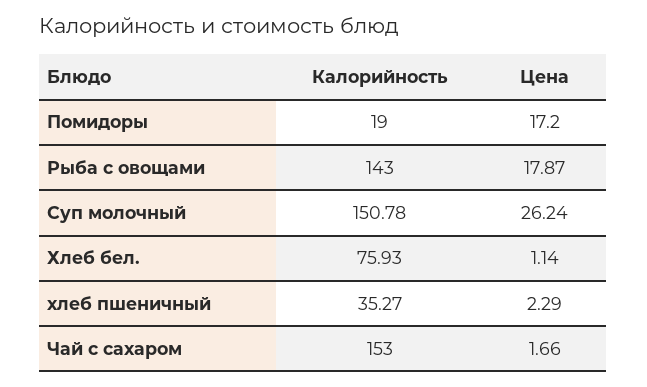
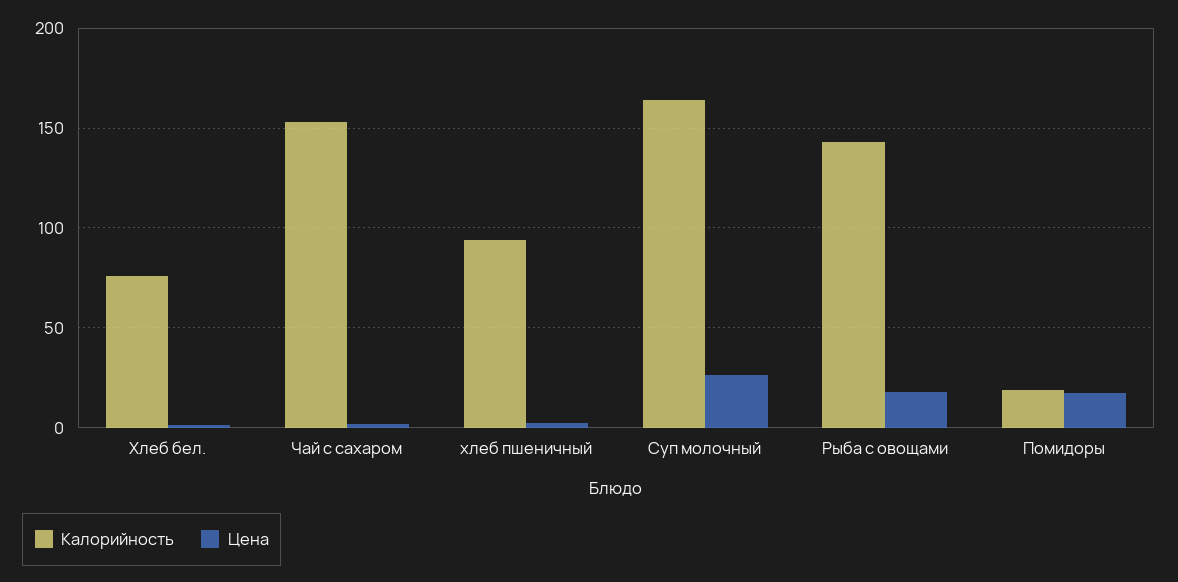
Калорийность, Суп молочный: 150.78 -> 165
Калорийность, хлеб пшеничный: 35.27 -> 95

